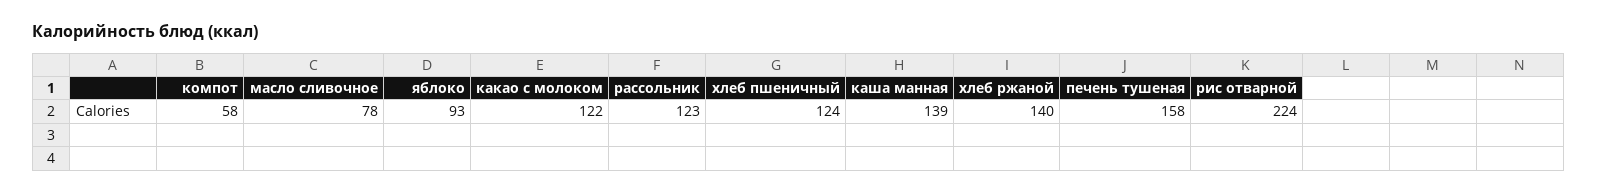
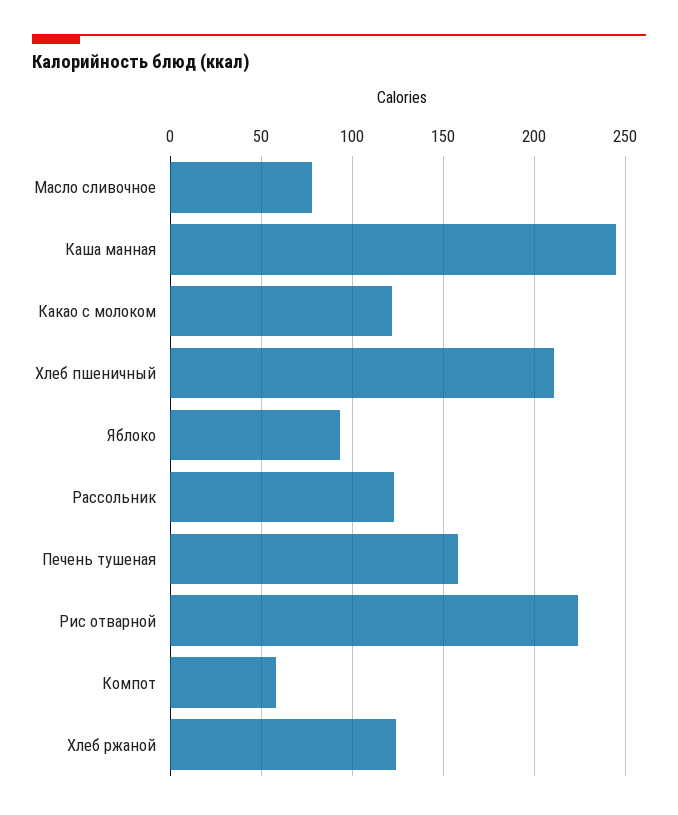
хлеб пшеничный: 124 -> 210
каша манная: 139 -> 245
хлеб ржаной: 140 -> 125

